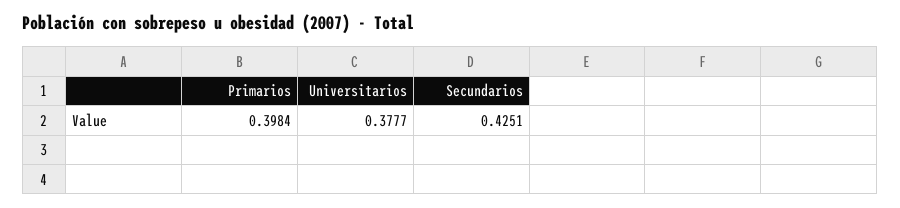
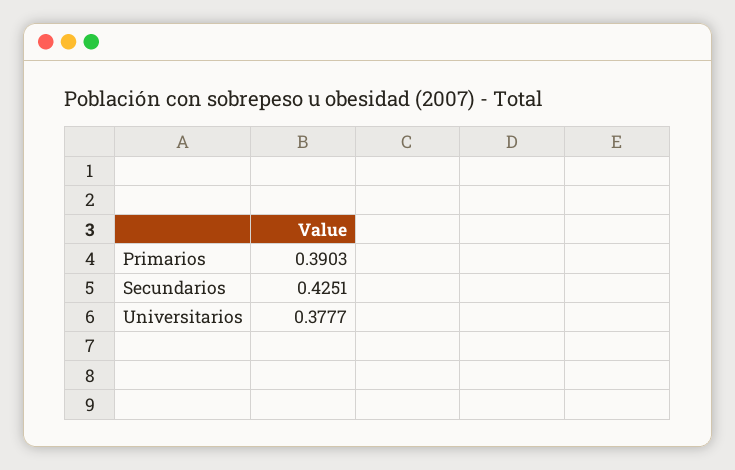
Primarios: 0.3984 -> 0.3903

